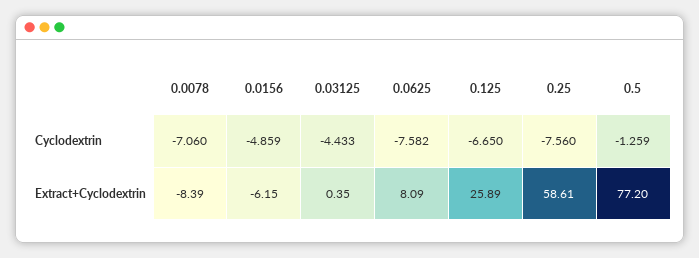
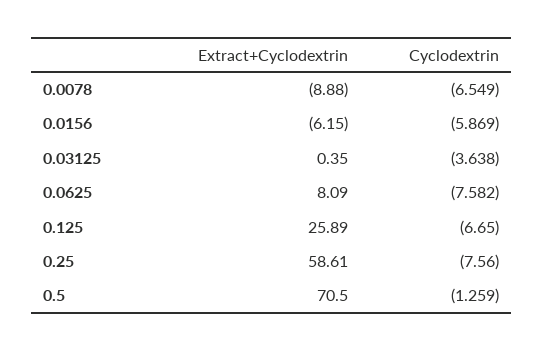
0.0078, Cyclodextrin: -7.06 -> -6.549
0.0156, Cyclodextrin: -4.859 -> -5.869
0.03125, Cyclodextrin: -4.433 -> -3.638
0.0078, Extract+Cyclodextrin: -8.39 -> -8.88
0.5, Extract+Cyclodextrin: 77.2 -> 70.5

